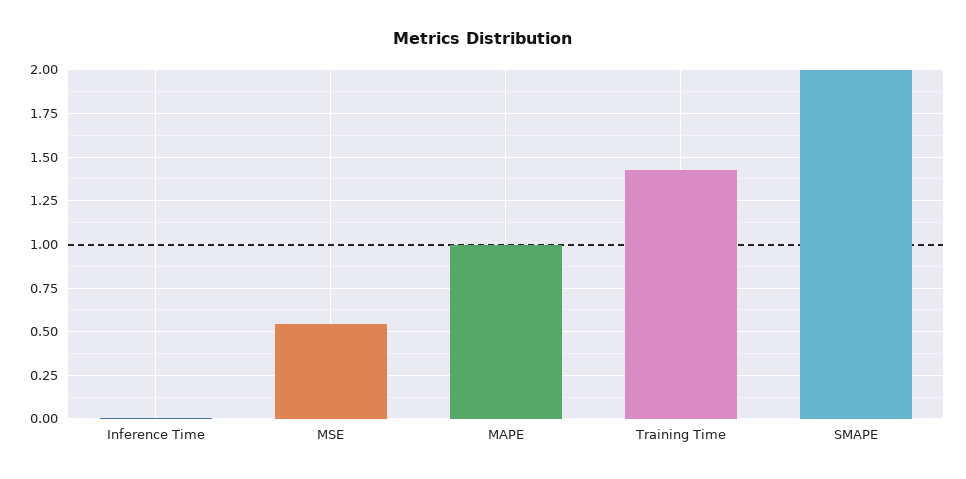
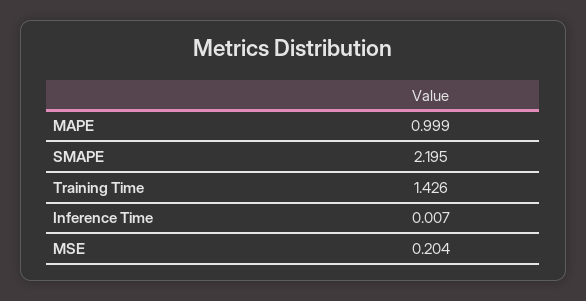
MSE: 0.55 -> 0.204
SMAPE: 2 -> 2.195

